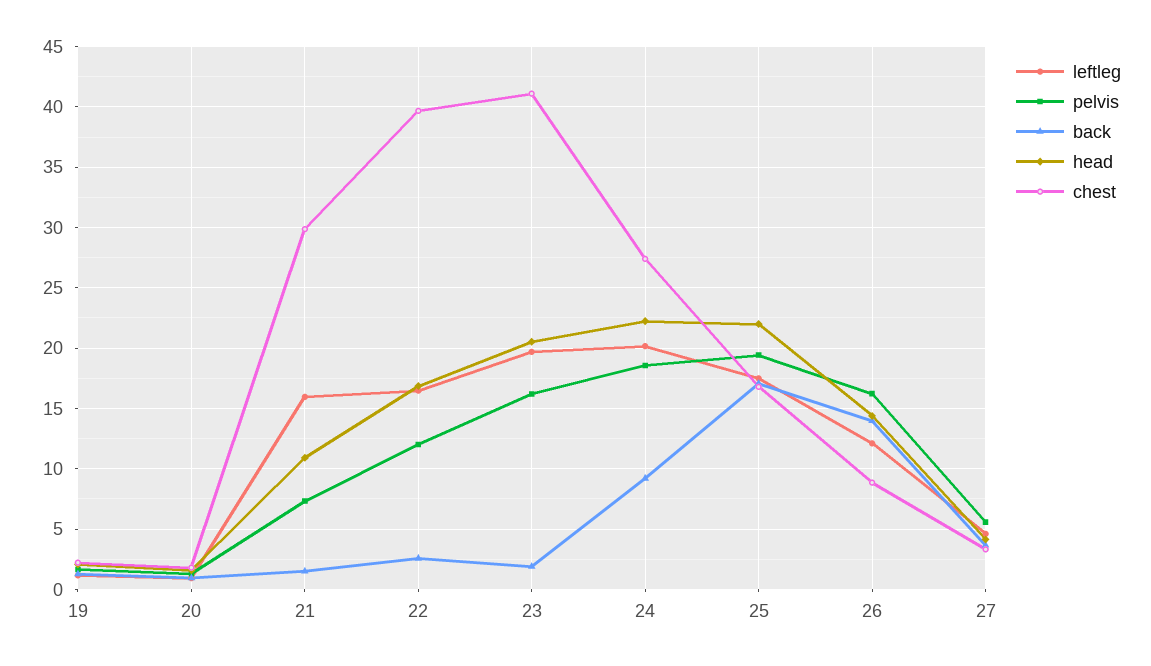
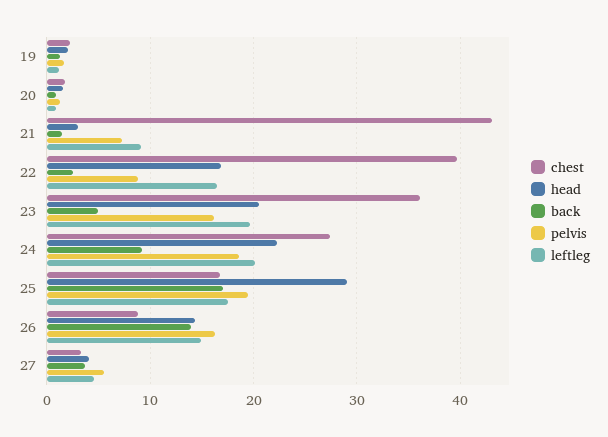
leftleg, 21: 16 -> 9
head, 21: 11 -> 3
chest, 21: 30 -> 43
pelvis, 22: 12 -> 9
back, 23: 2 -> 5
chest, 23: 41 -> 36
head, 25: 22 -> 29
leftleg, 26: 12 -> 15

